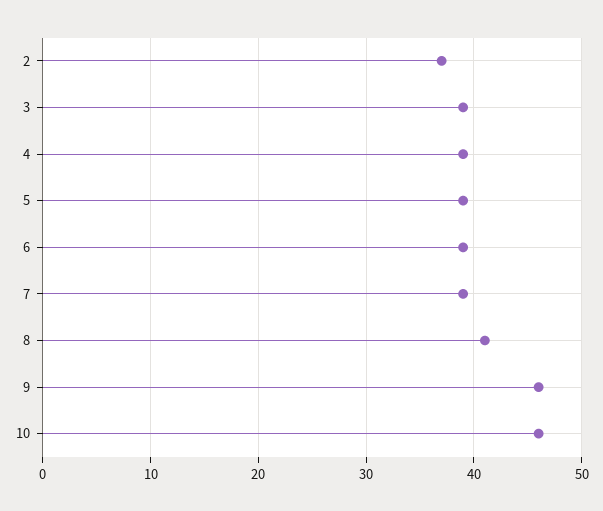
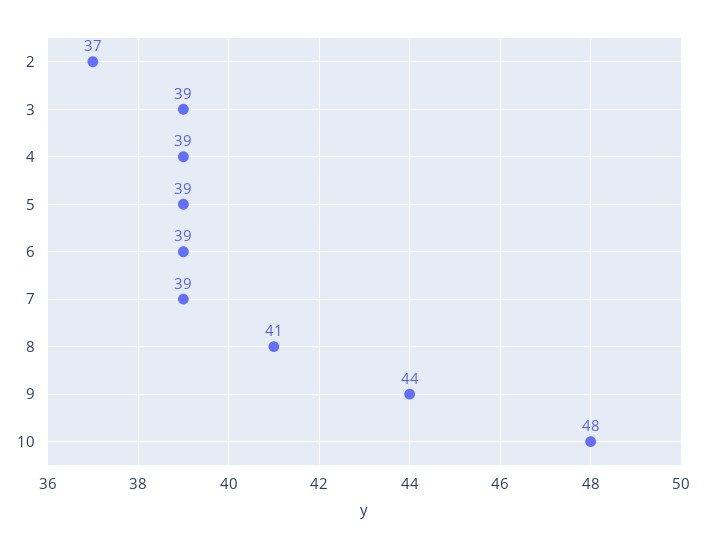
9: 46 -> 44
10: 46 -> 48

